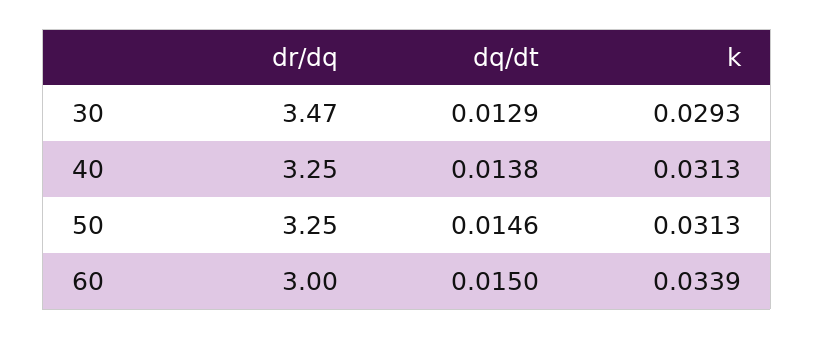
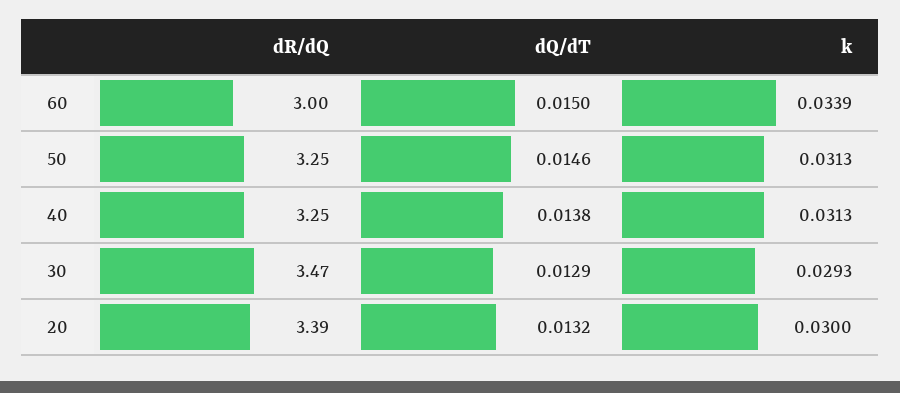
dr/dq, 20: none -> 3.39
dq/dt, 20: none -> 0.0132
k, 20: none -> 0.03

